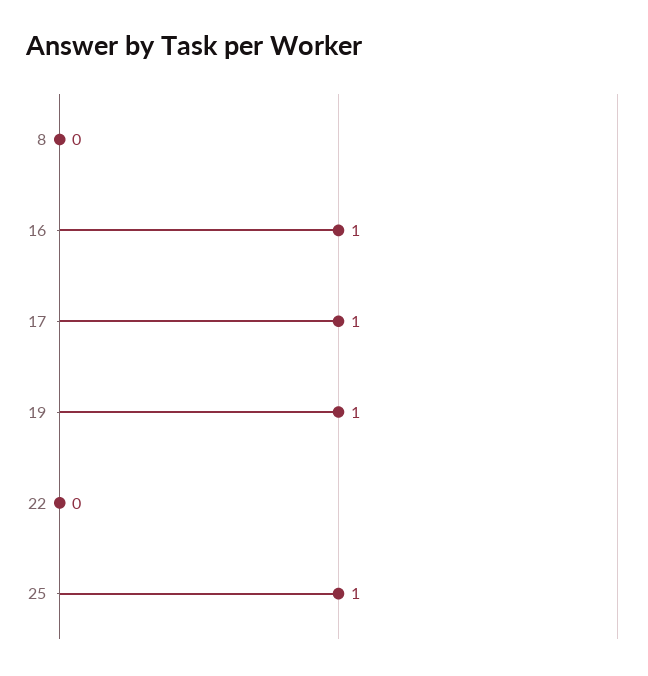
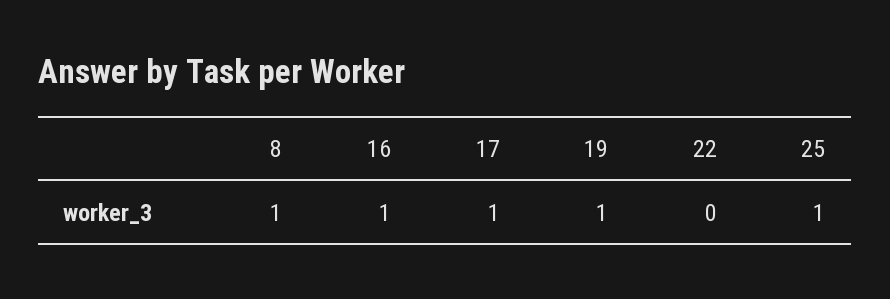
8: 0 -> 1

